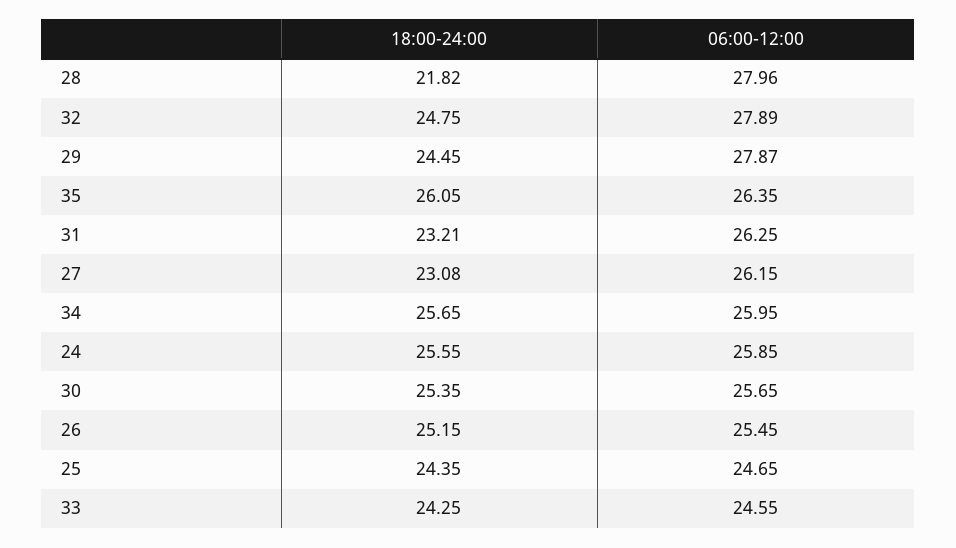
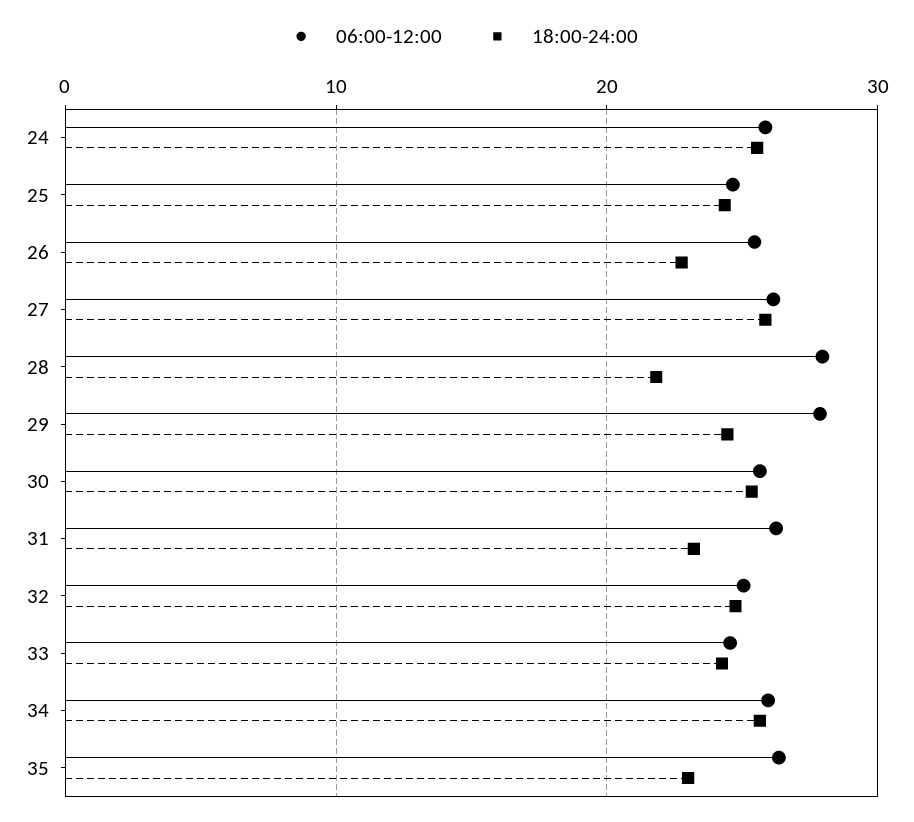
06:00-12:00, 32: 27.89 -> 25
18:00-24:00, 35: 26.05 -> 23
18:00-24:00, 27: 23.08 -> 26
18:00-24:00, 26: 25.15 -> 23

